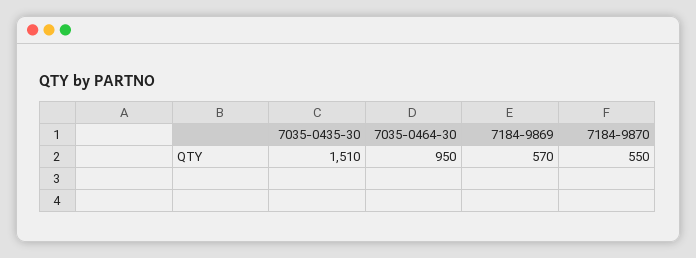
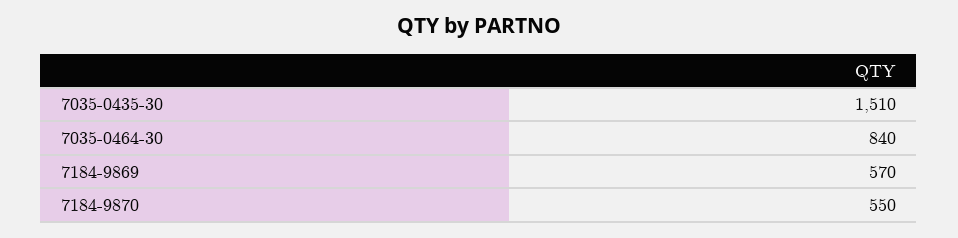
7035-0464-30: 950 -> 840

